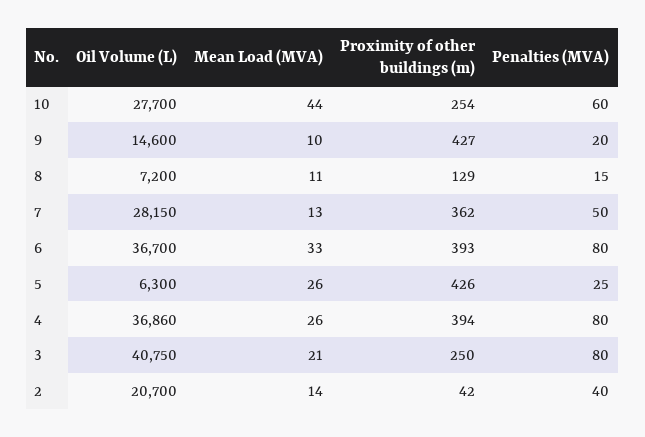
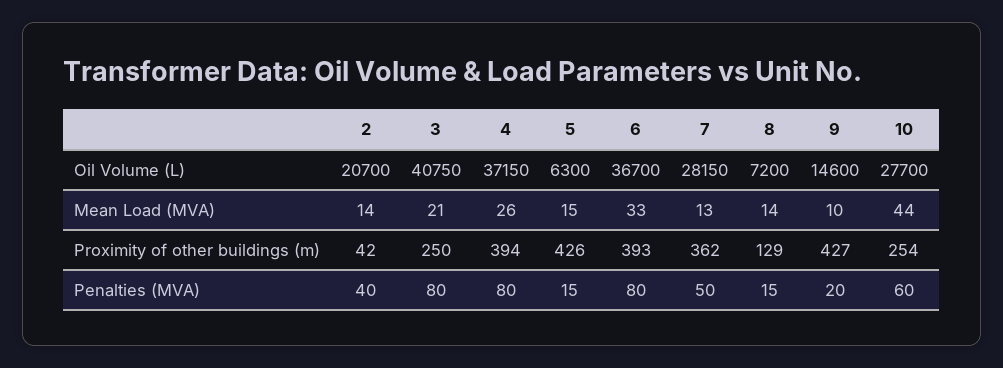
Mean Load (MVA), 8: 11 -> 14
Mean Load (MVA), 5: 26 -> 15
Penalties (MVA), 5: 25 -> 15
Oil Volume (L), 4: 36860 -> 37150

